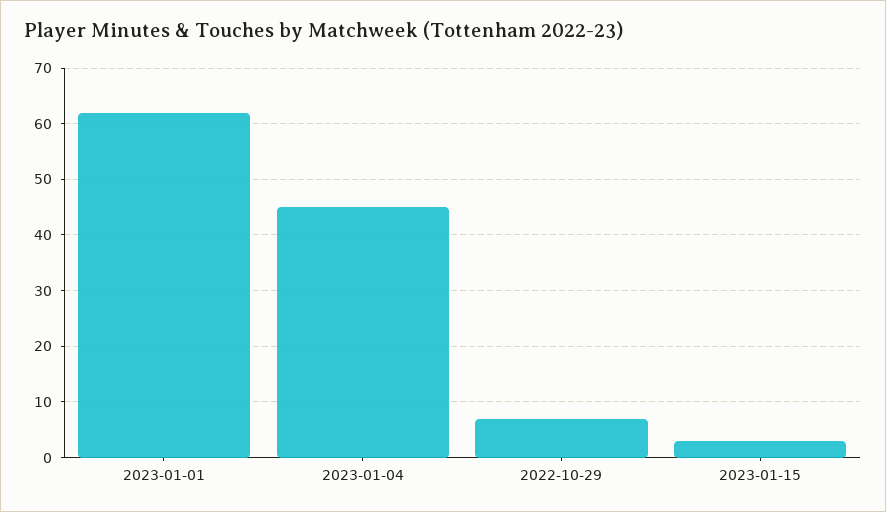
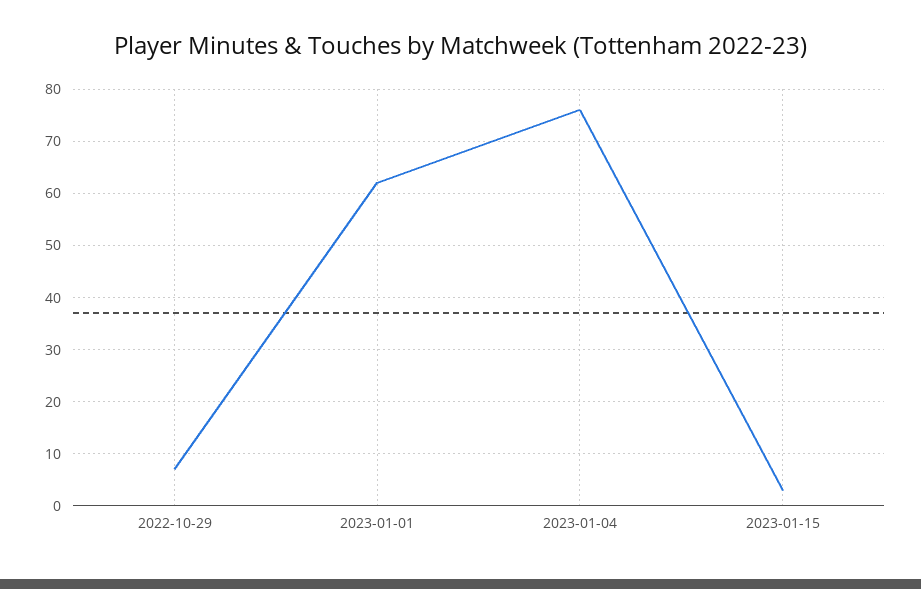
2023-01-04: 45 -> 75

